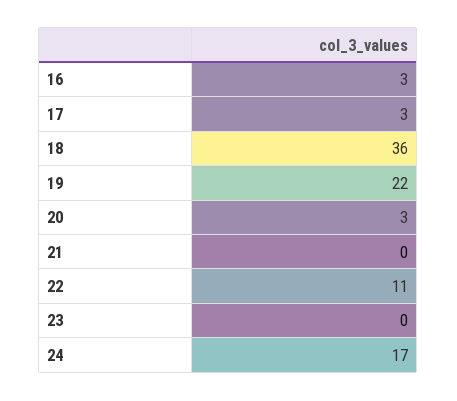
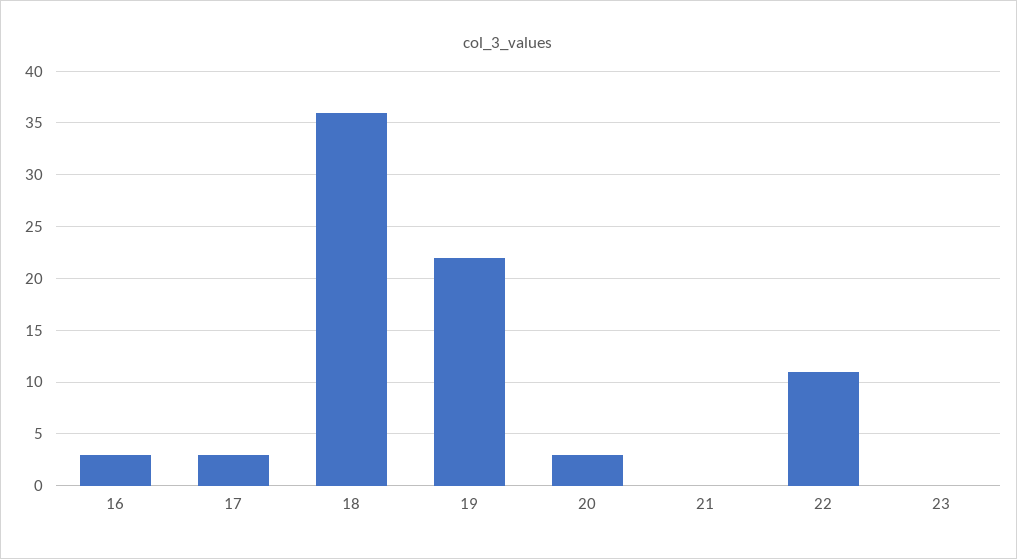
24: 17 -> none

